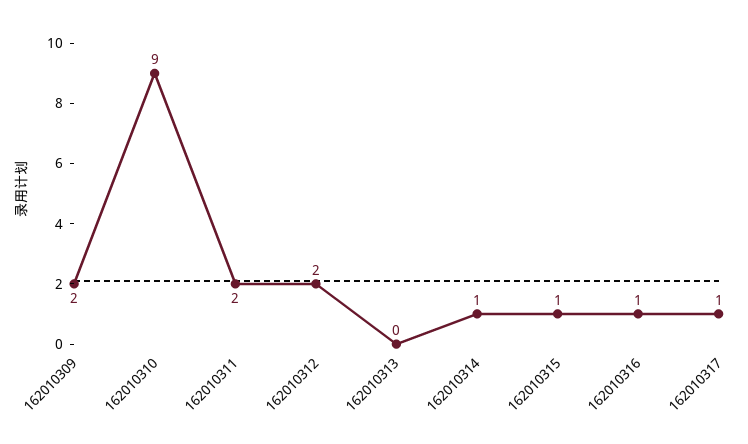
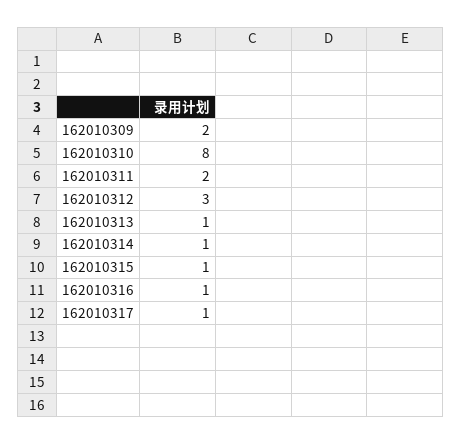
162010310: 9 -> 8
162010312: 2 -> 3
162010313: 0 -> 1

